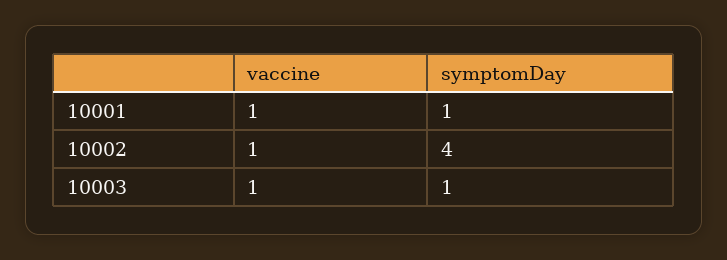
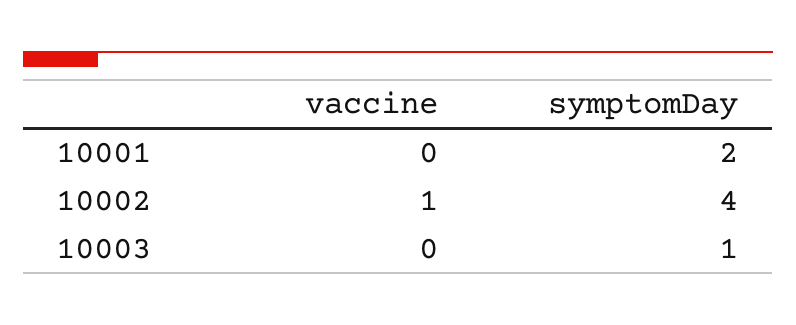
vaccine, 10001: 1 -> 0
symptomDay, 10001: 1 -> 2
vaccine, 10003: 1 -> 0

